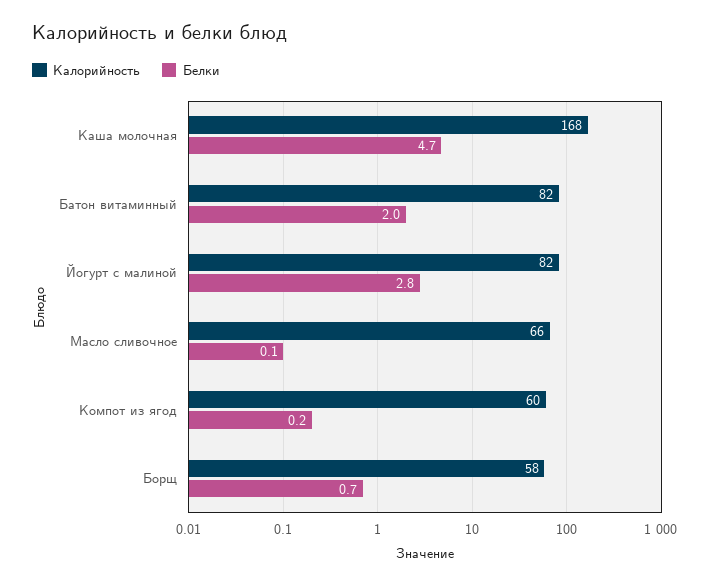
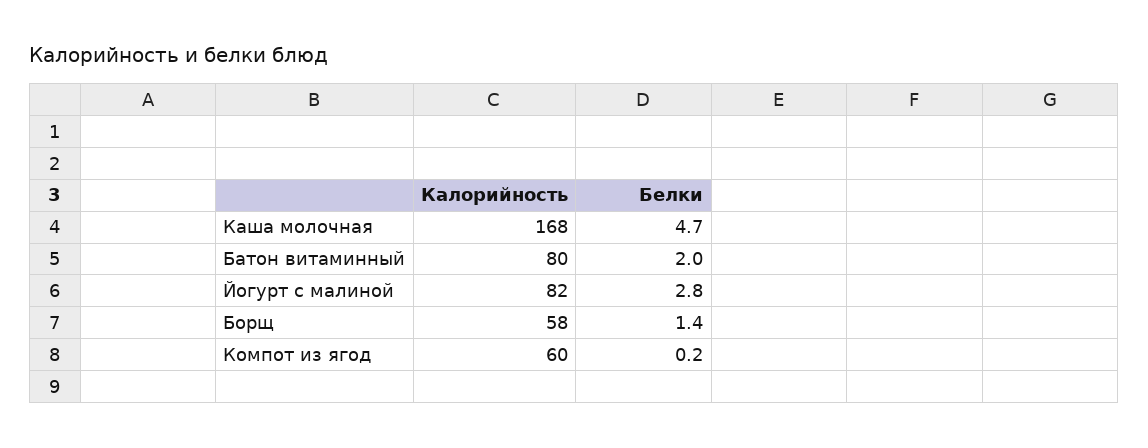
Калорийность, Батон витаминный: 82 -> 80
Калорийность, Масло сливочное: 66 -> none
Белки, Масло сливочное: 0.1 -> none
Белки, Борщ: 0.7 -> 1.4

